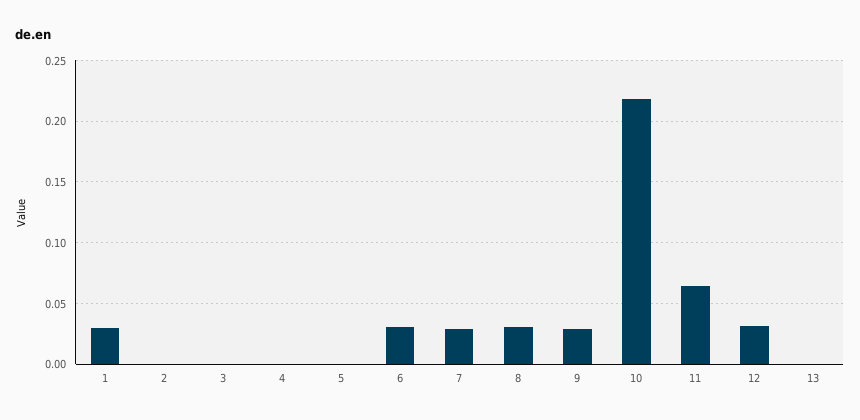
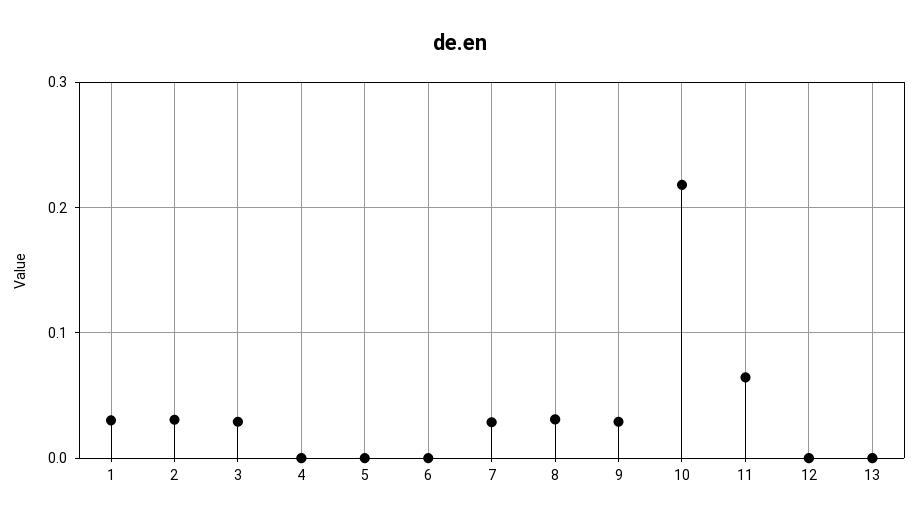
2: 0 -> 0.03
3: 0 -> 0.03
6: 0.03 -> 0
12: 0.03 -> 0

